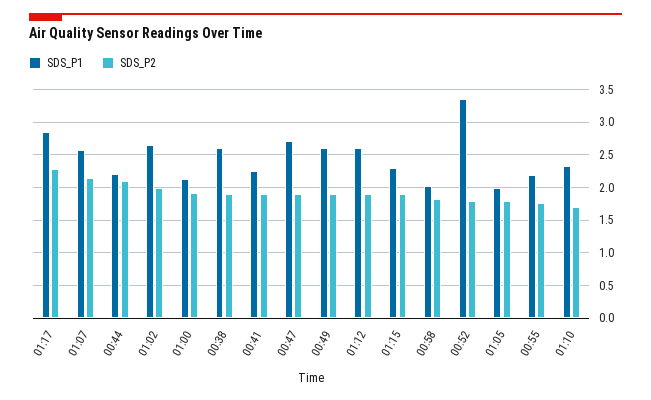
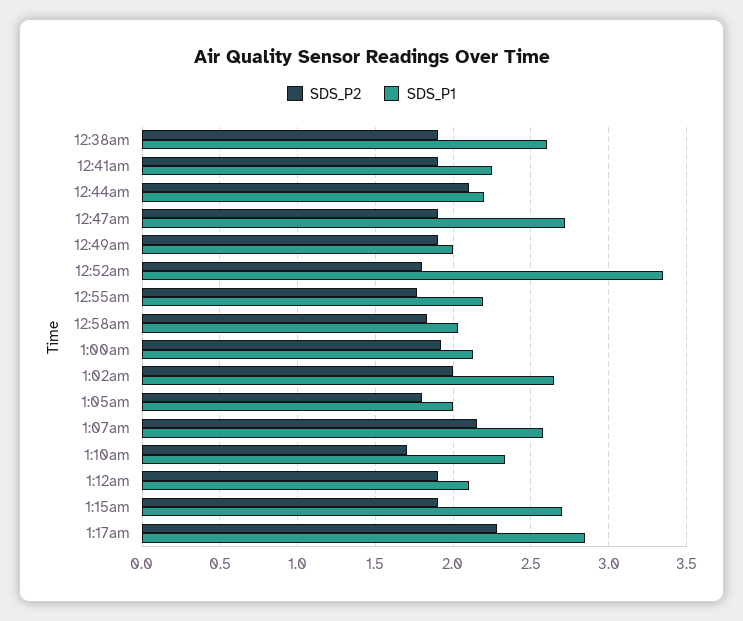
SDS_P1, 00:49: 2.6 -> 2
SDS_P1, 01:12: 2.6 -> 2.1
SDS_P1, 01:15: 2.3 -> 2.7

